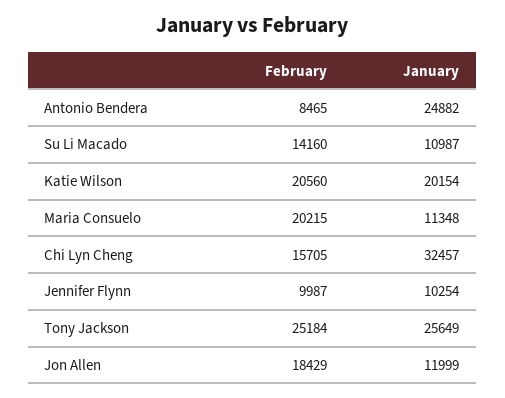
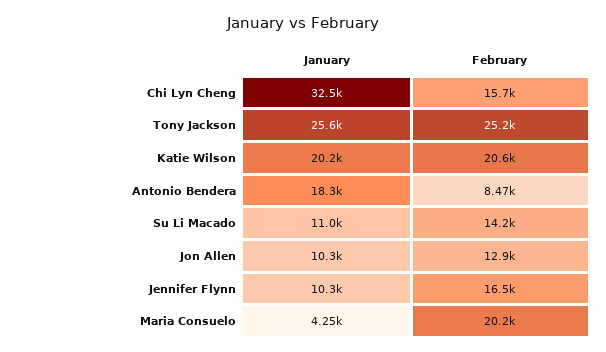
January, Antonio Bendera: 24882 -> 18300
January, Maria Consuelo: 11348 -> 4250
February, Jennifer Flynn: 9987 -> 16500
February, Jon Allen: 18429 -> 12900
January, Jon Allen: 11999 -> 10300

